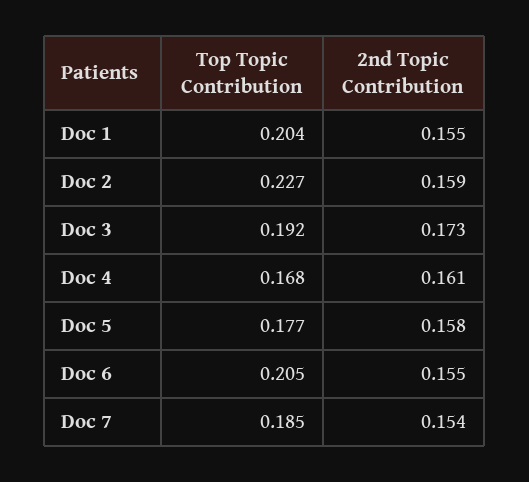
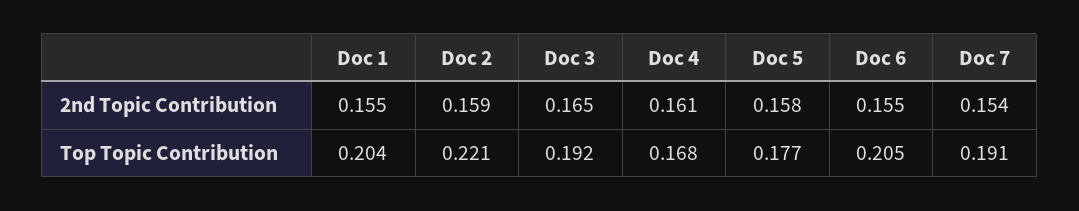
Top Topic Contribution, Doc 2: 0.227 -> 0.221
2nd Topic Contribution, Doc 3: 0.173 -> 0.165
Top Topic Contribution, Doc 7: 0.185 -> 0.191

